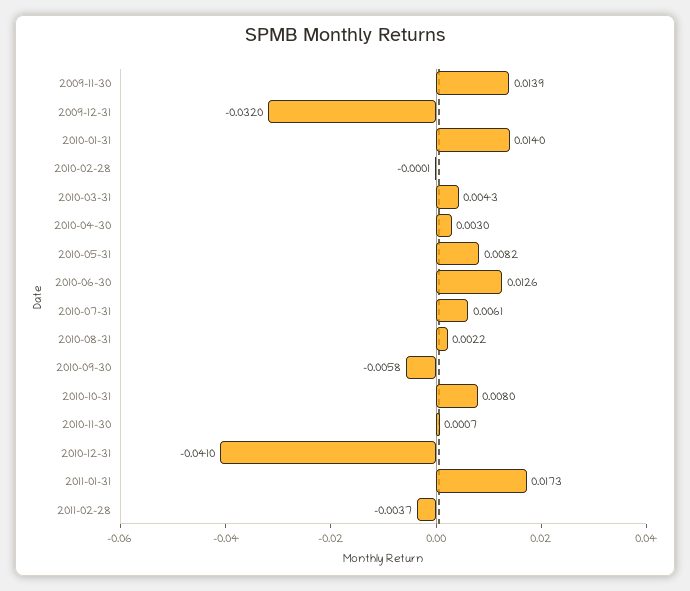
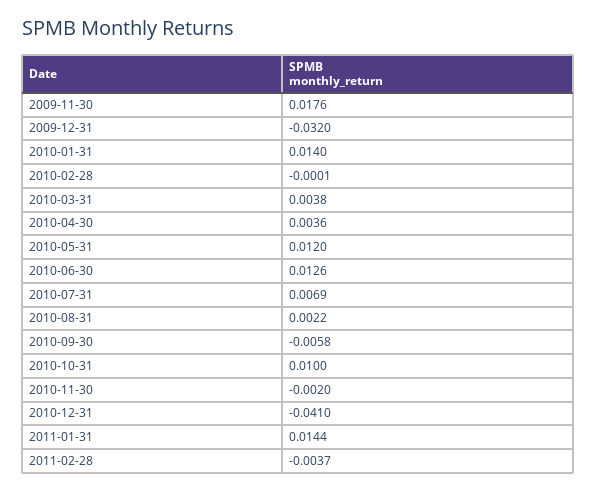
2009-11-30: 0.0139 -> 0.0176
2010-03-31: 0.0043 -> 0.0038
2010-04-30: 0.003 -> 0.0036
2010-05-31: 0.0082 -> 0.012
2010-07-31: 0.0061 -> 0.0069
2010-10-31: 0.008 -> 0.01
2010-11-30: 0.0007 -> -0.002
2011-01-31: 0.0173 -> 0.0144

